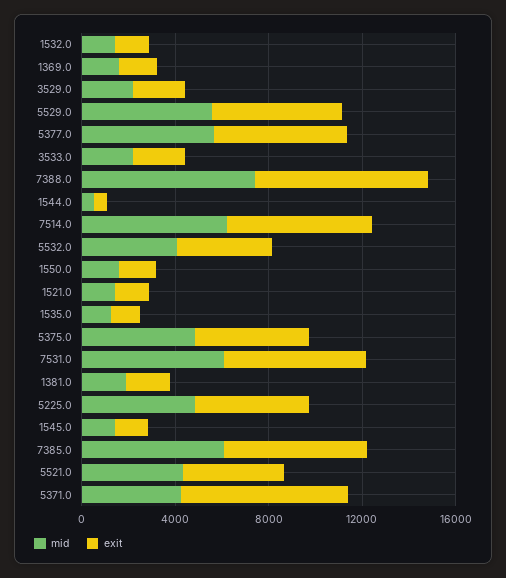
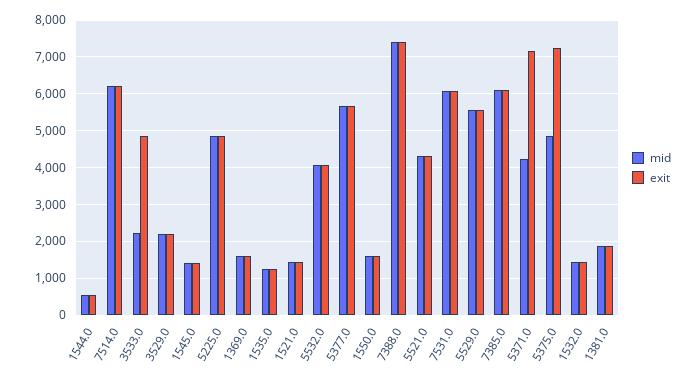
exit, 3533.0: 2000 -> 4800
exit, 5375.0: 5000 -> 7200

